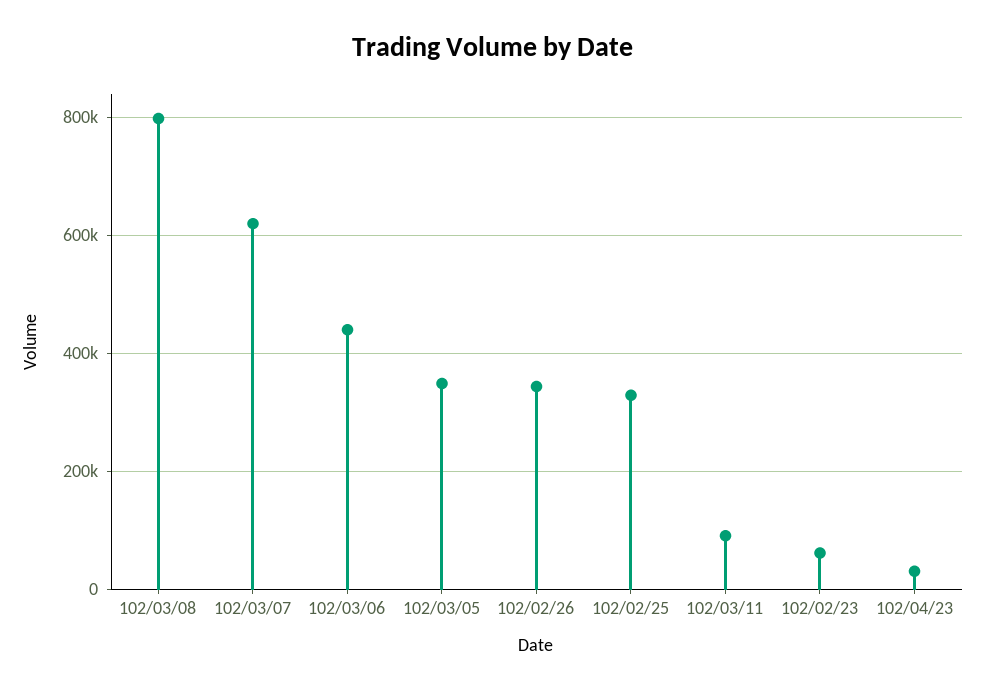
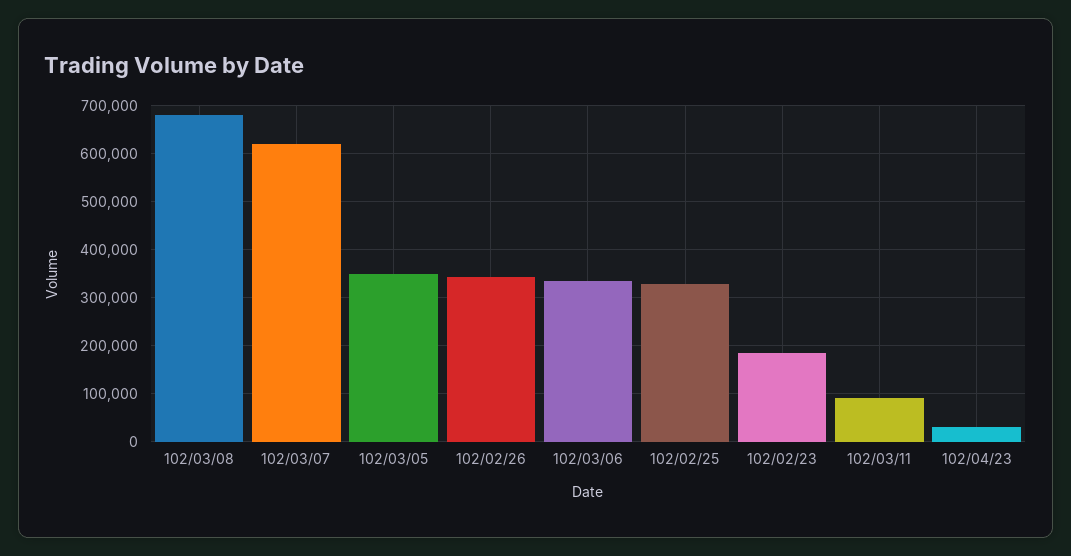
102/03/08: 800000 -> 680000
102/03/06: 440000 -> 340000
102/02/23: 60000 -> 180000

